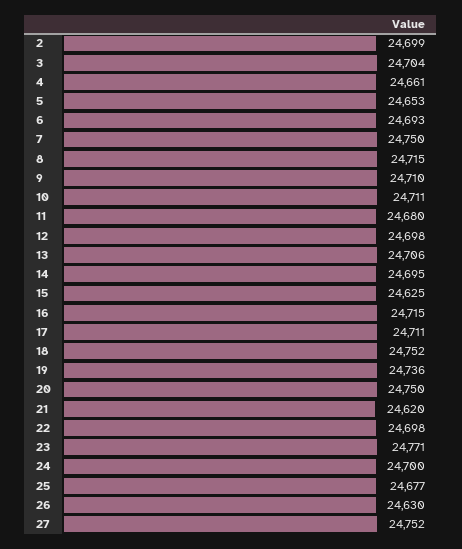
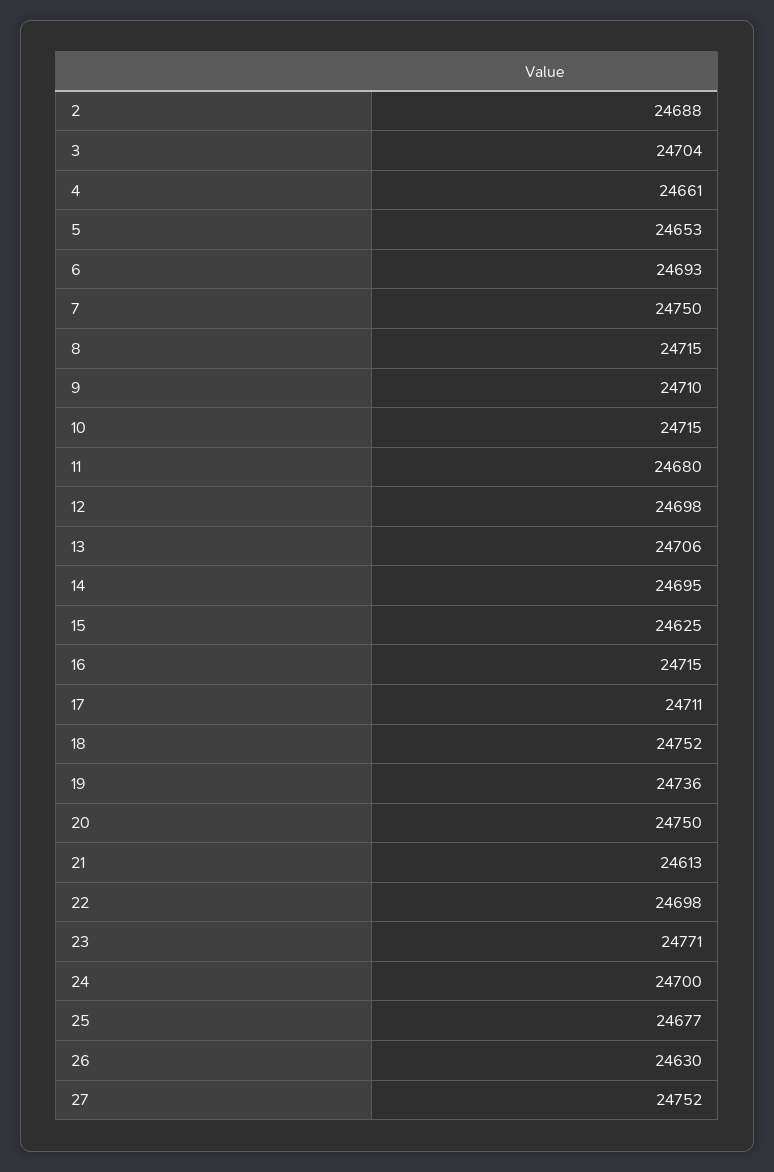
2: 24699 -> 24688
10: 24711 -> 24715
21: 24620 -> 24613

